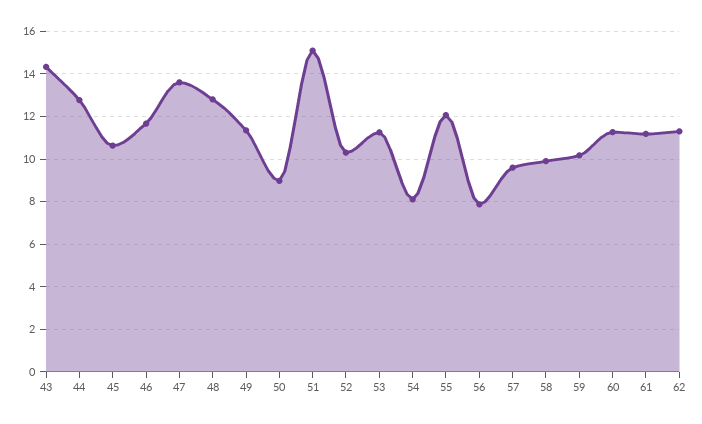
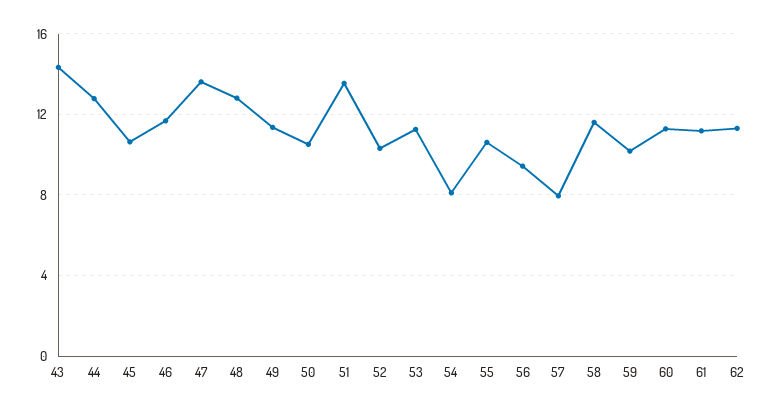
50: 9 -> 10.5
51: 15 -> 13.5
55: 12 -> 10.5
56: 8 -> 9.5
57: 9.5 -> 8
58: 10 -> 11.5

